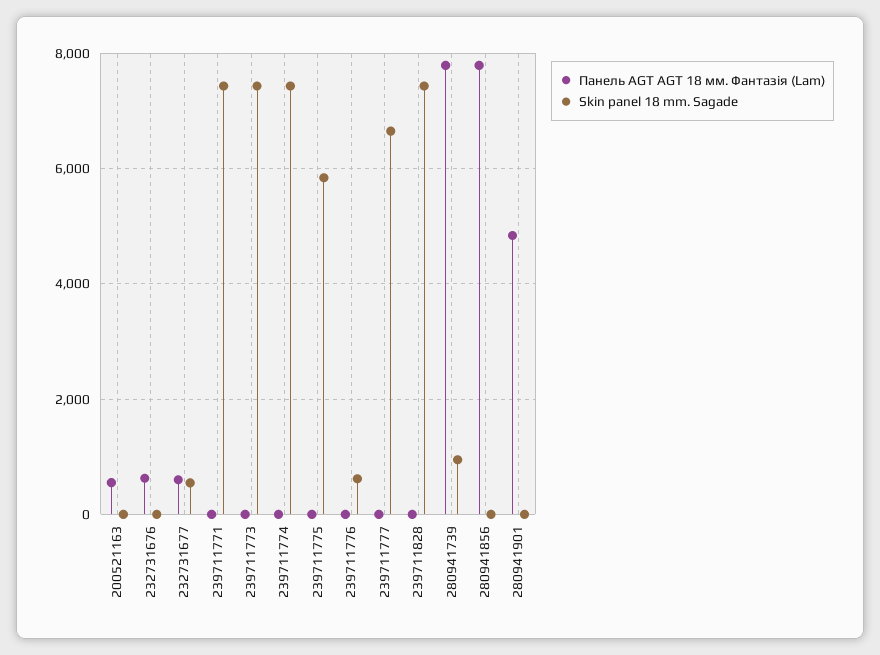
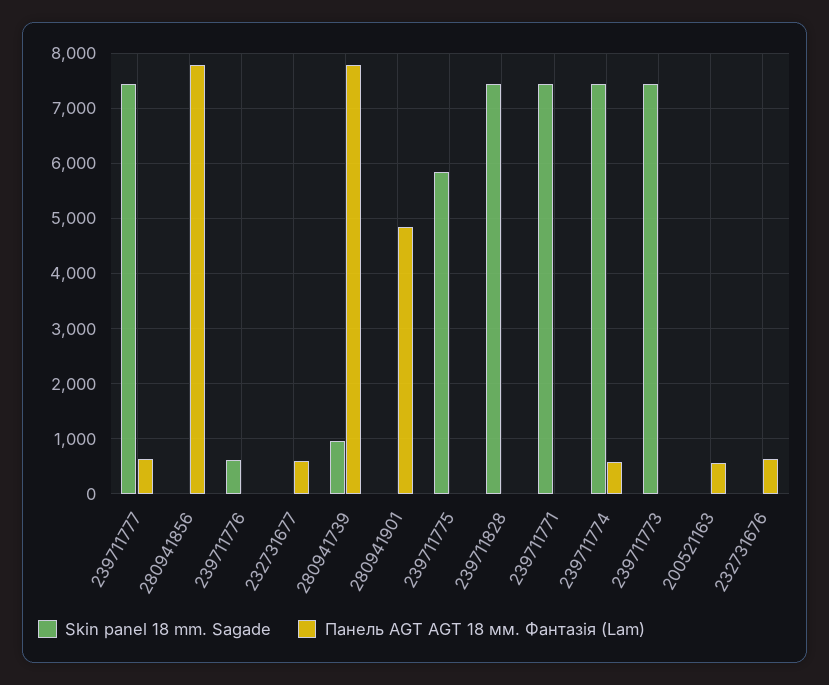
Skin panel 18 mm. Sagade, 232731677: 600 -> 0
Панель AGT AGT 18 мм. Фантазія (Lam), 239711774: 0 -> 600
Панель AGT AGT 18 мм. Фантазія (Lam), 239711777: 0 -> 600
Skin panel 18 mm. Sagade, 239711777: 6600 -> 7400

